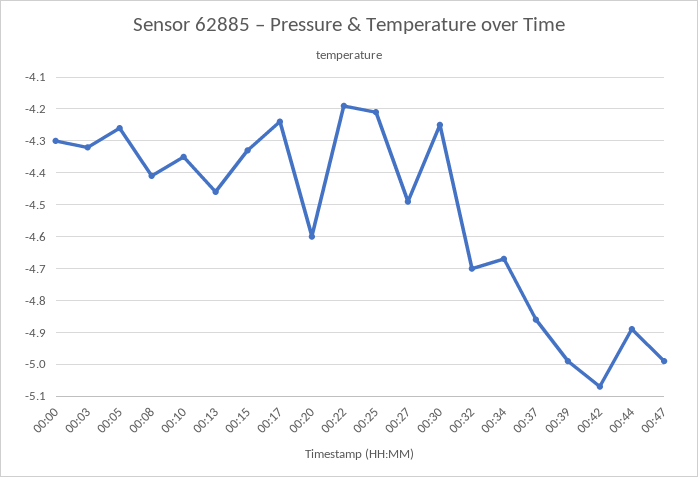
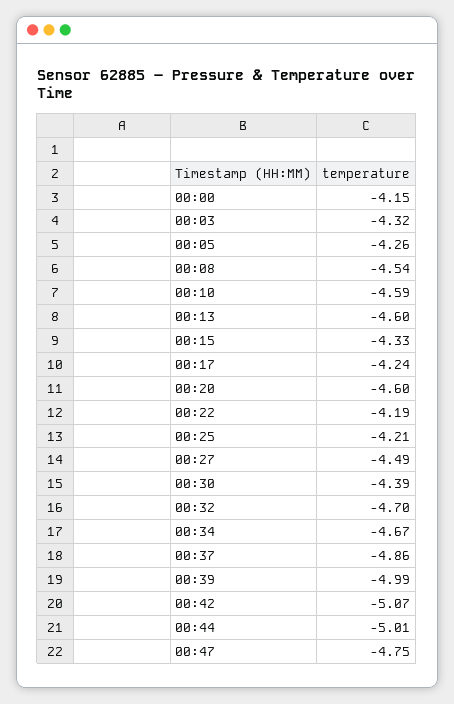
00:00: -4.3 -> -4.15
00:08: -4.4 -> -4.54
00:10: -4.35 -> -4.59
00:13: -4.45 -> -4.6
00:30: -4.25 -> -4.39
00:44: -4.9 -> -5.01
00:47: -5 -> -4.75

